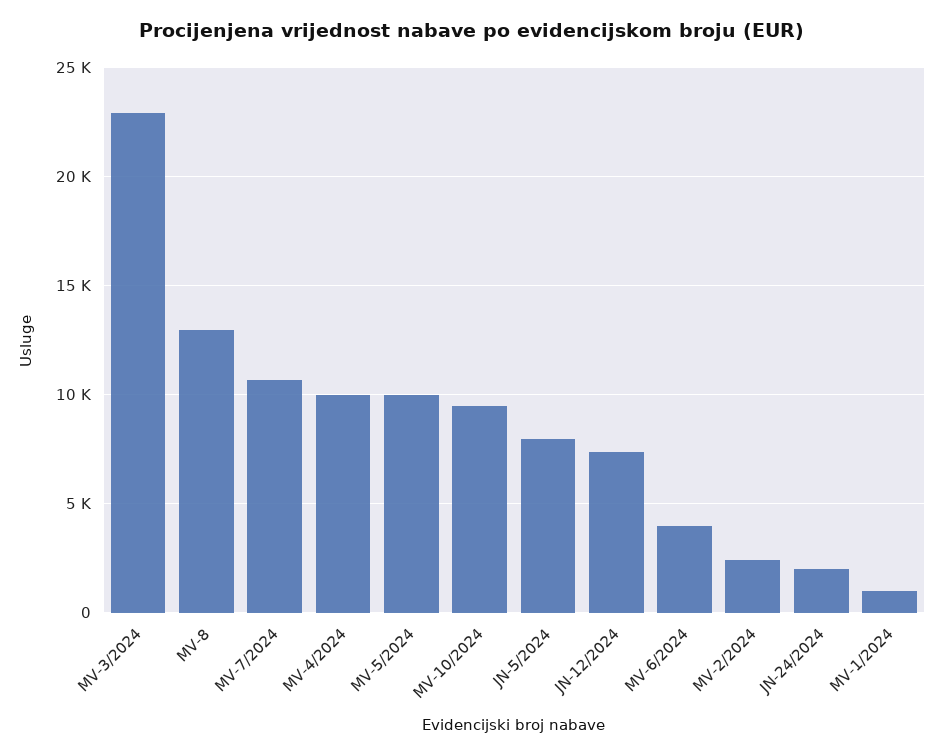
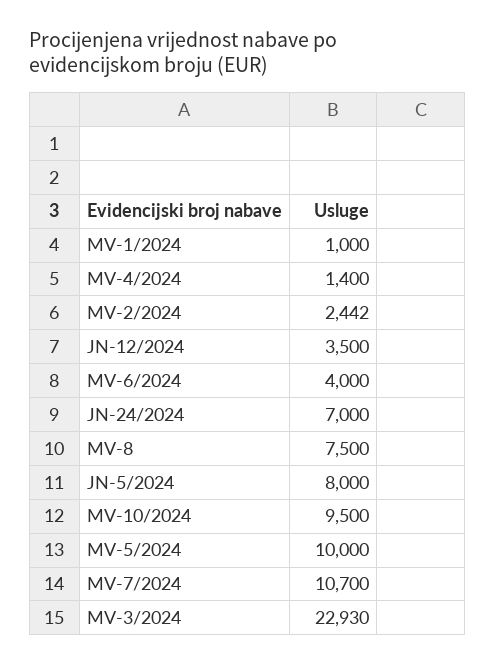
MV-8: 13000 -> 7500
MV-4/2024: 10000 -> 1400
JN-12/2024: 7500 -> 3500
JN-24/2024: 2000 -> 7000

